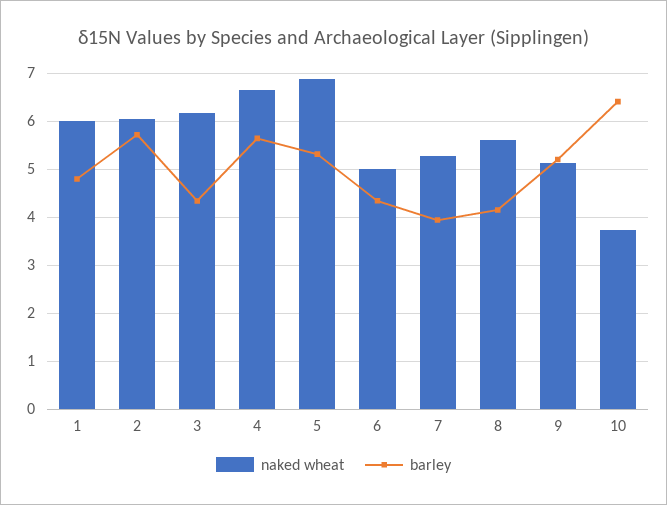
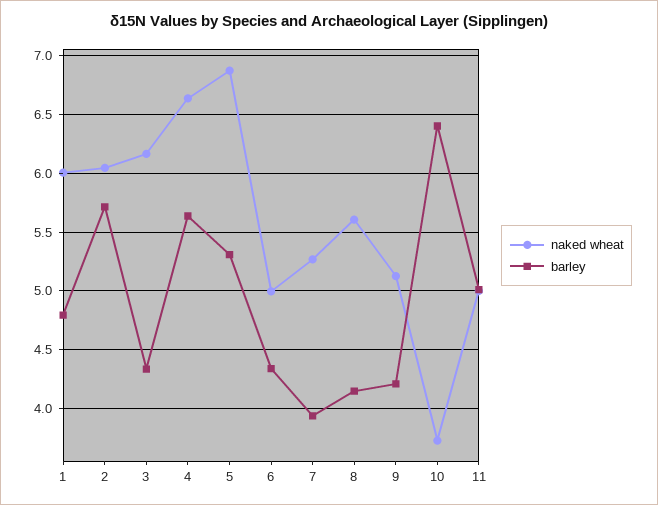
barley, 9: 5.2 -> 4.2
naked wheat, 11: none -> 5
barley, 11: none -> 5

